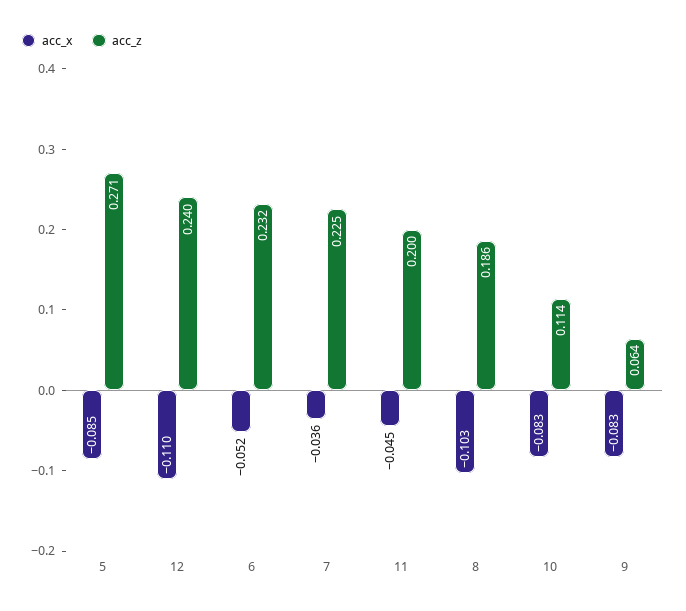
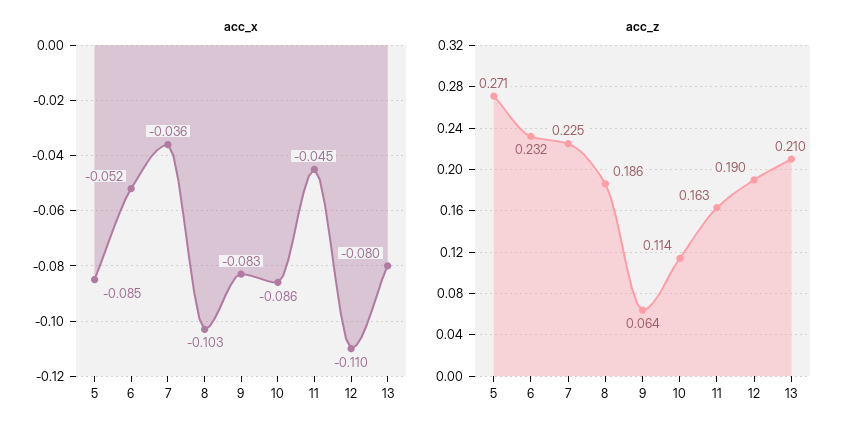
acc_z, 12: 0.24 -> 0.19
acc_z, 11: 0.2 -> 0.163
acc_x, 10: -0.083 -> -0.086
acc_x, 13: none -> -0.08
acc_z, 13: none -> 0.21

